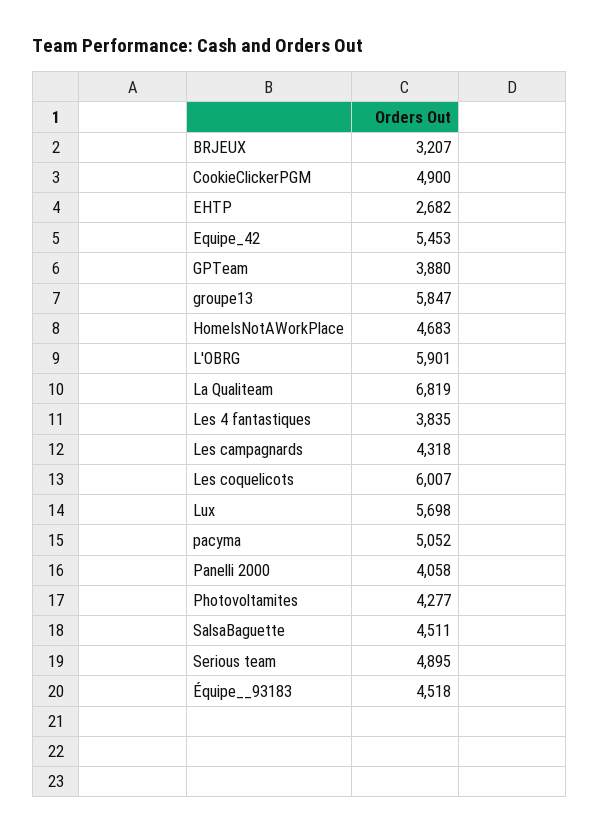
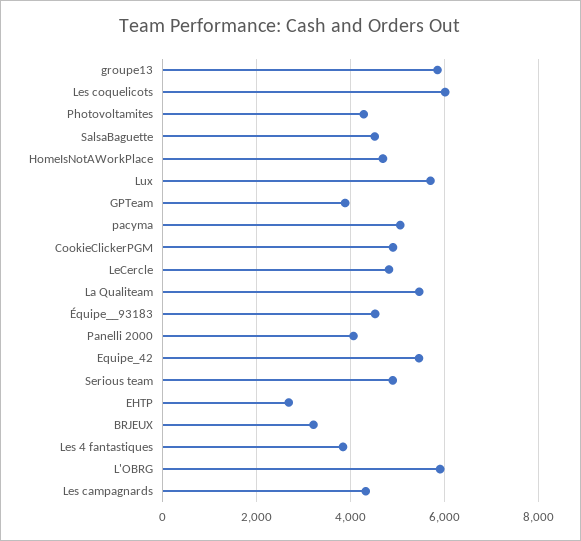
La Qualiteam: 6819 -> 5400
LeCercle: none -> 4800

